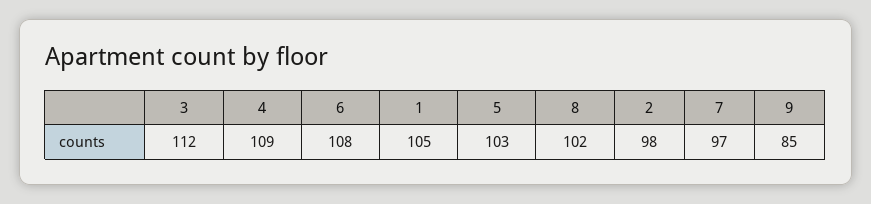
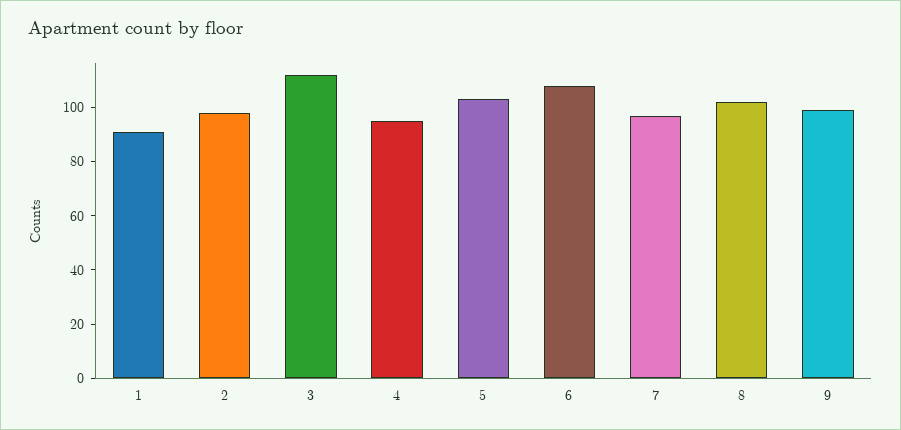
4: 109 -> 95
1: 105 -> 90
9: 85 -> 100

